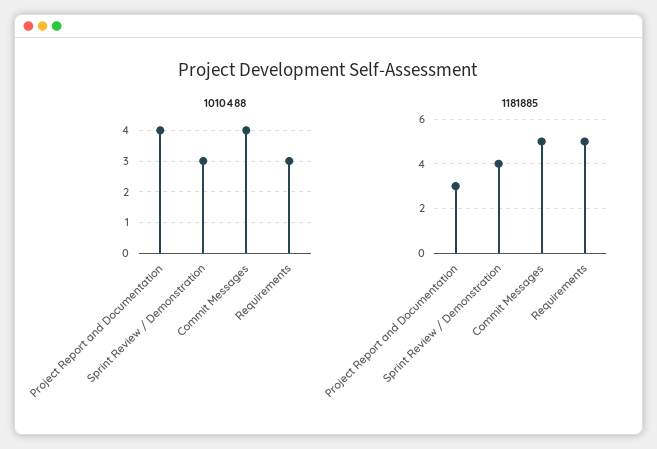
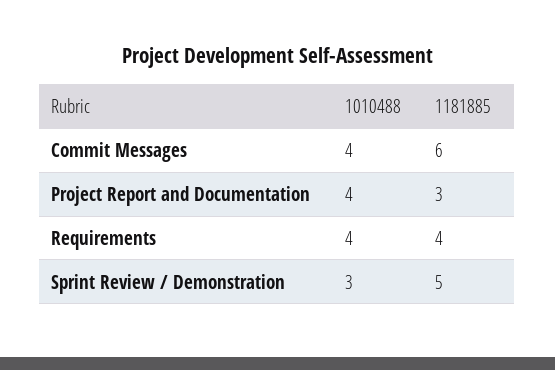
1010488, Requirements: 3 -> 4
1181885, Sprint Review / Demonstration: 4 -> 5
1181885, Commit Messages: 5 -> 6
1181885, Requirements: 5 -> 4

